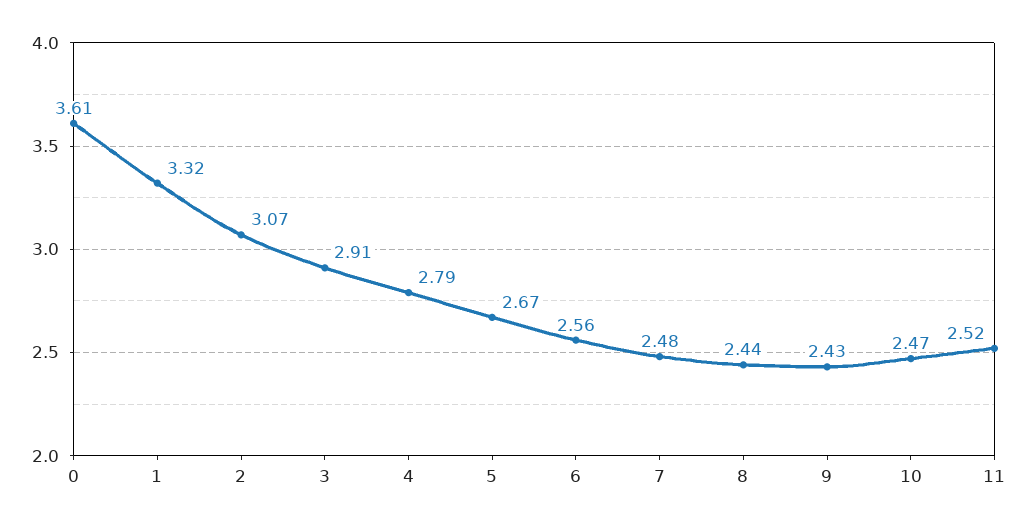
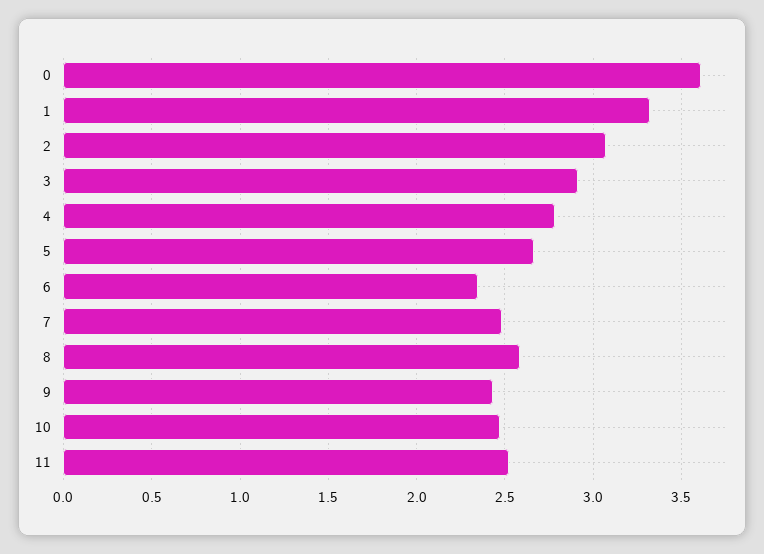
6: 2.56 -> 2.35
8: 2.44 -> 2.6

